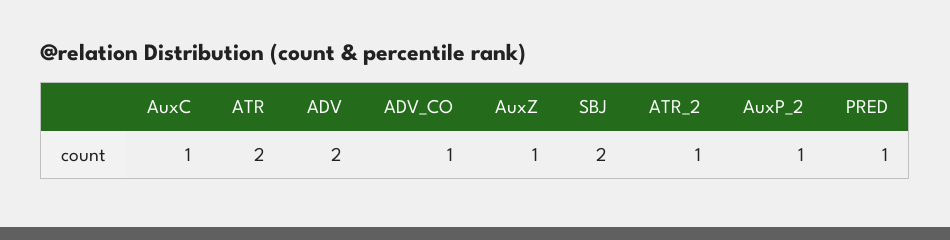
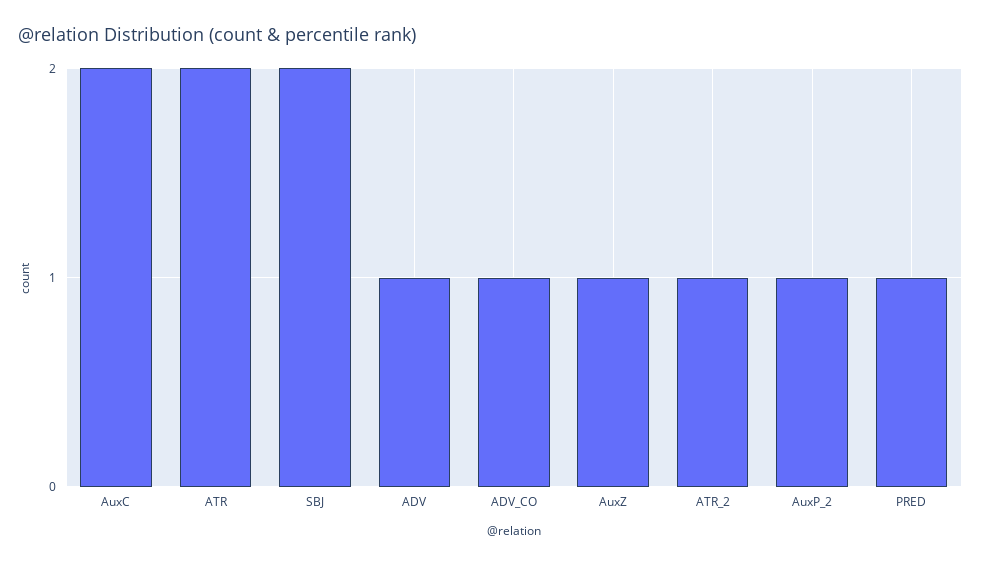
AuxC: 1 -> 2
ADV: 2 -> 1

